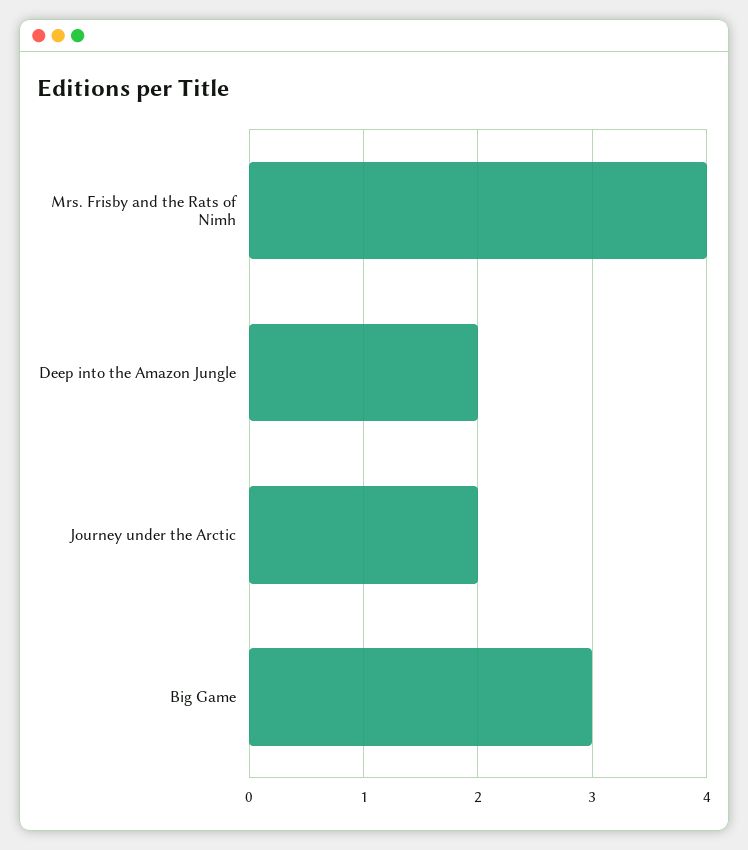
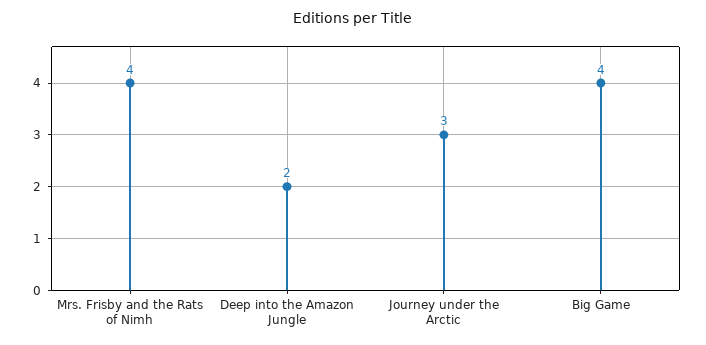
Journey under the Arctic: 2 -> 3
Big Game: 3 -> 4

